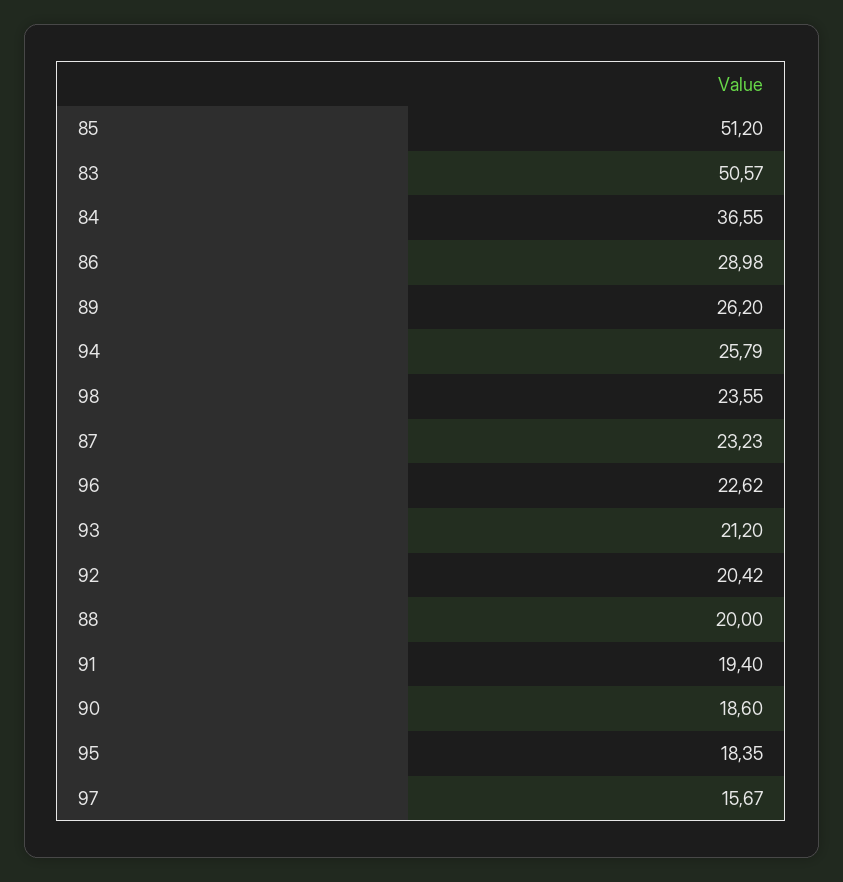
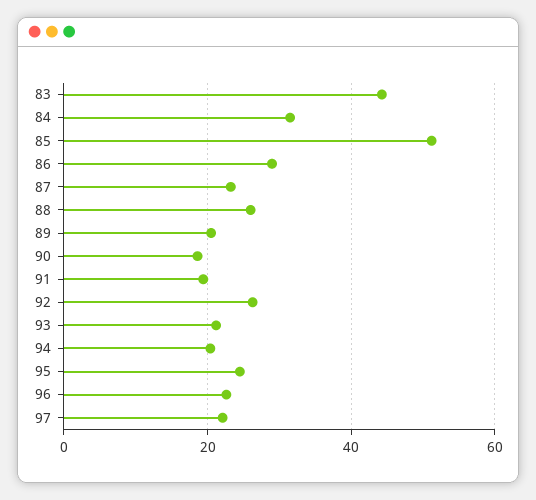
83: 50.57 -> 44
84: 36.55 -> 32
89: 26.2 -> 20
94: 25.79 -> 20
98: 23.55 -> none
92: 20.42 -> 26
88: 20 -> 26
95: 18.35 -> 24
97: 15.67 -> 22

